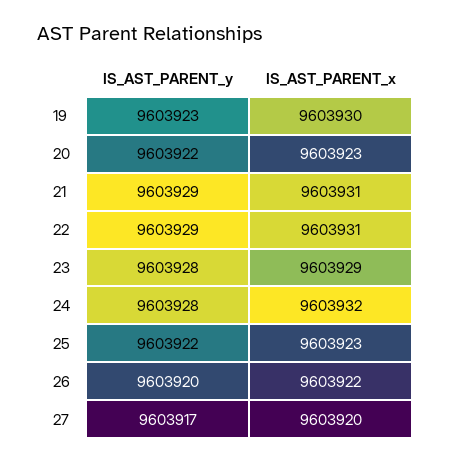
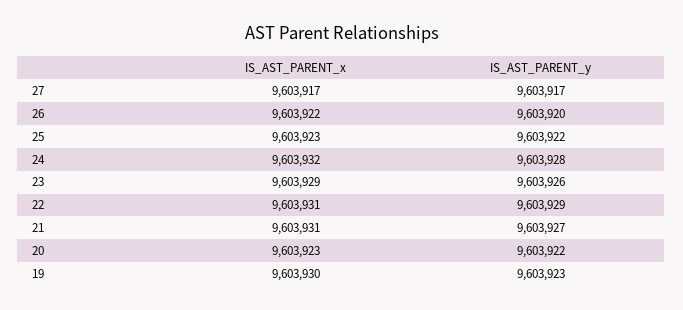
IS_AST_PARENT_y, 21: 9603929 -> 9603927
IS_AST_PARENT_y, 23: 9603928 -> 9603926
IS_AST_PARENT_x, 27: 9603920 -> 9603917

